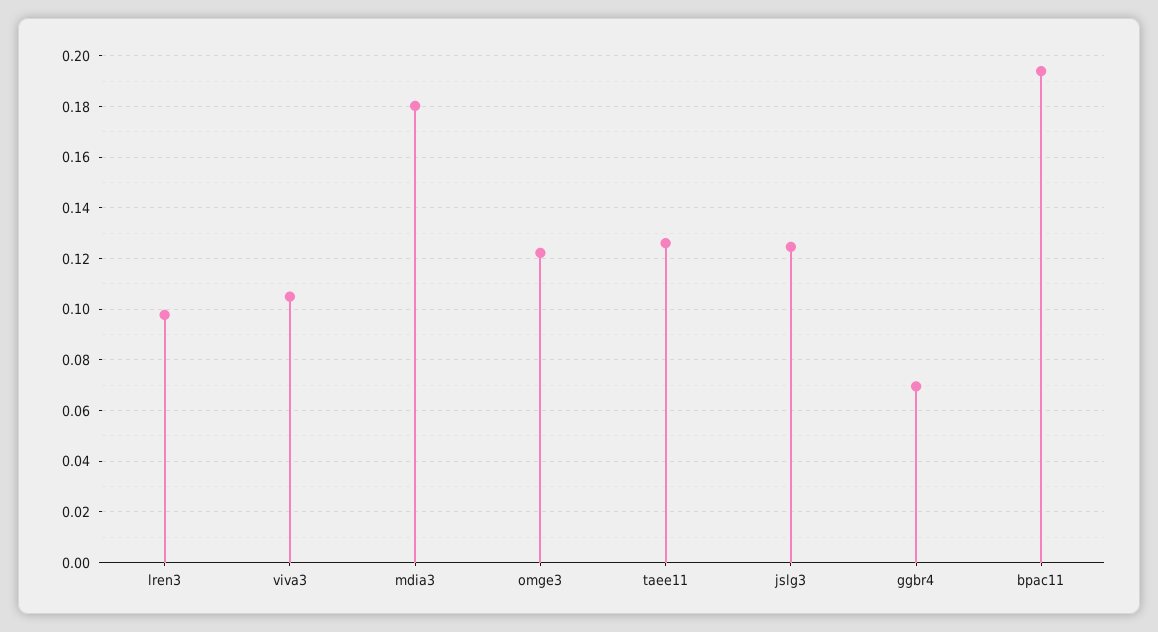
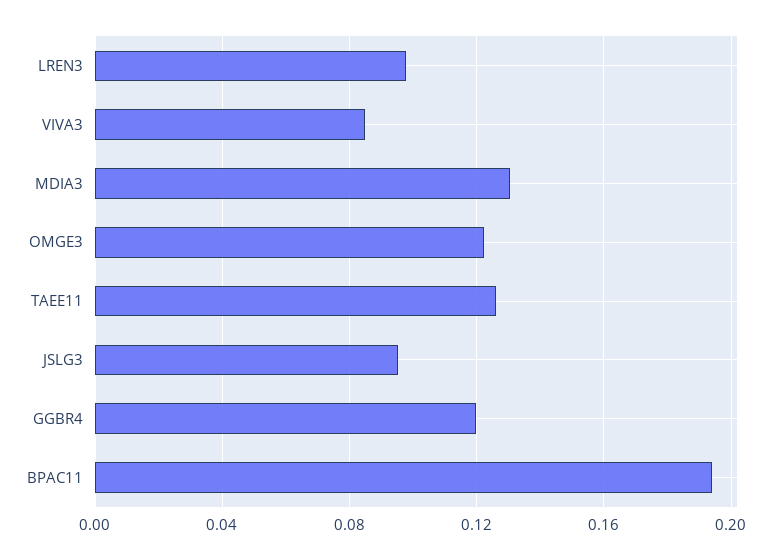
viva3: 0.105 -> 0.085
mdia3: 0.18 -> 0.13
jslg3: 0.125 -> 0.095
ggbr4: 0.07 -> 0.12

